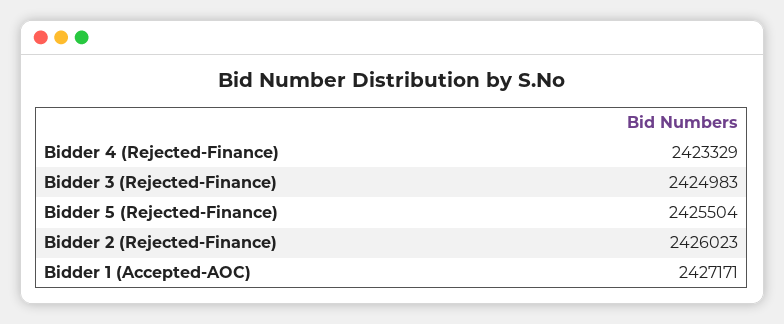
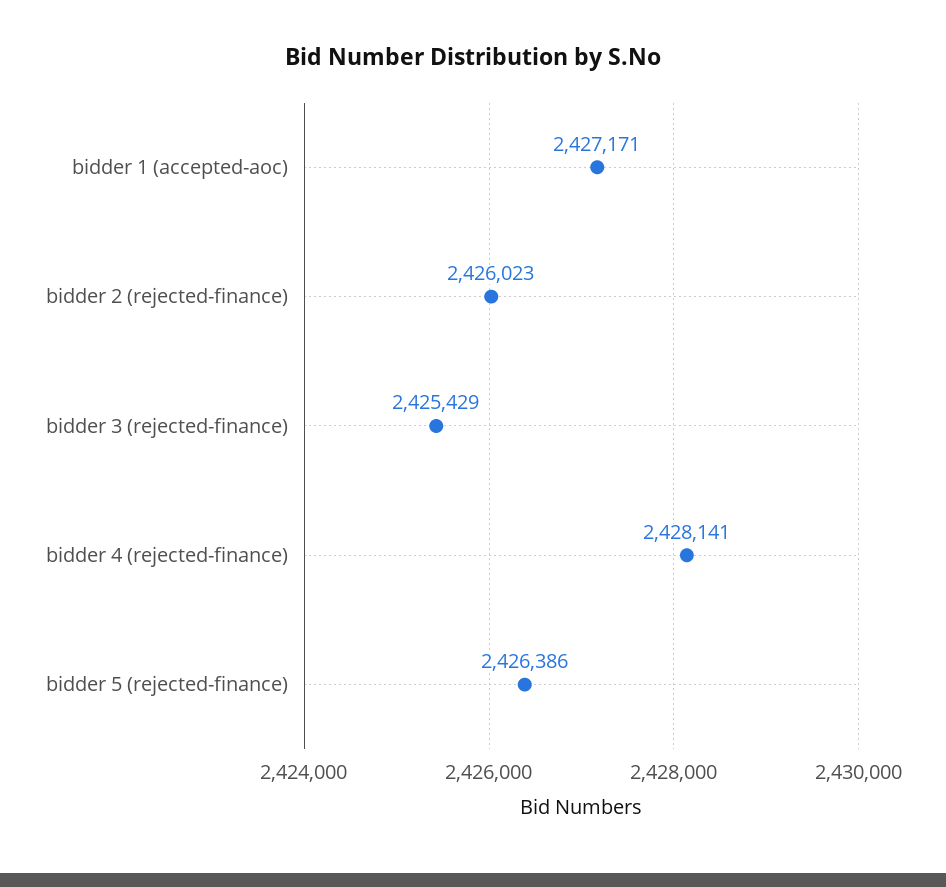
Bidder 4 (Rejected-Finance): 2423329 -> 2428141
Bidder 3 (Rejected-Finance): 2424983 -> 2425429
Bidder 5 (Rejected-Finance): 2425504 -> 2426386

